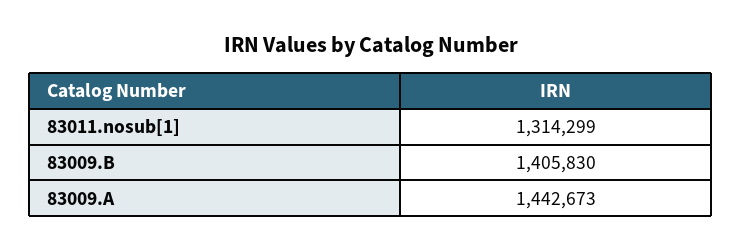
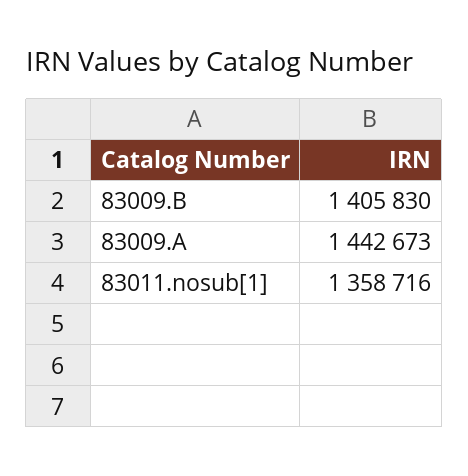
83011.nosub[1]: 1314299 -> 1358716

